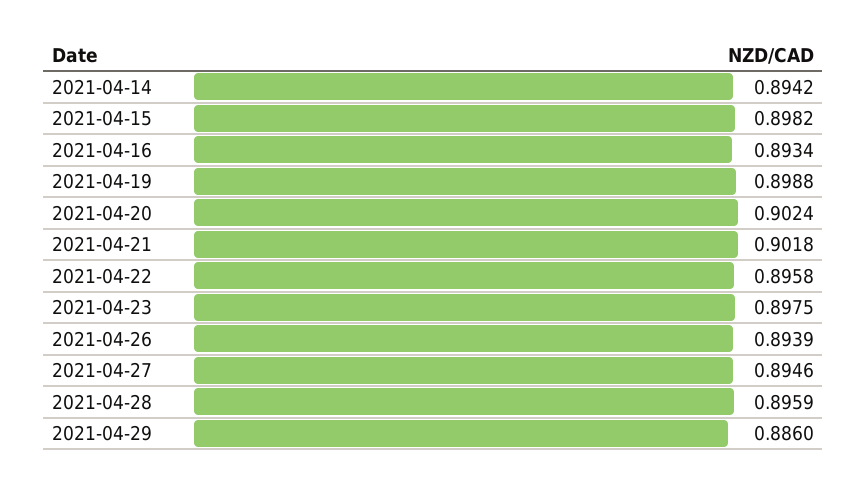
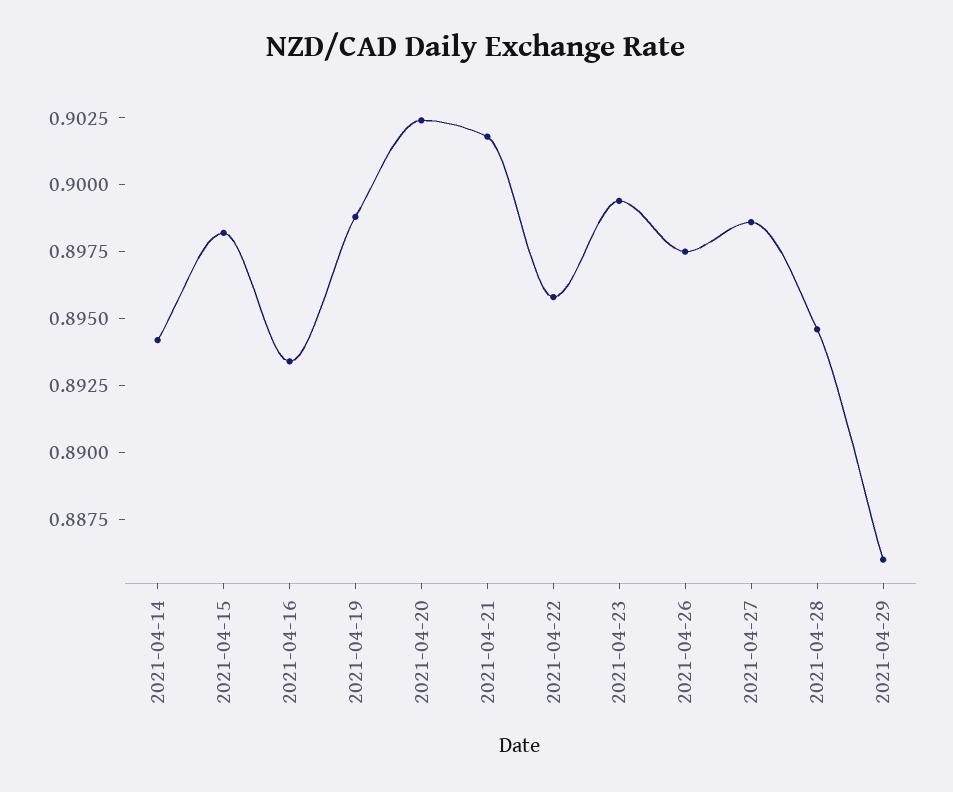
2021-04-23: 0.8975 -> 0.8995
2021-04-26: 0.8939 -> 0.8975
2021-04-27: 0.8946 -> 0.8985
2021-04-28: 0.8959 -> 0.8945

